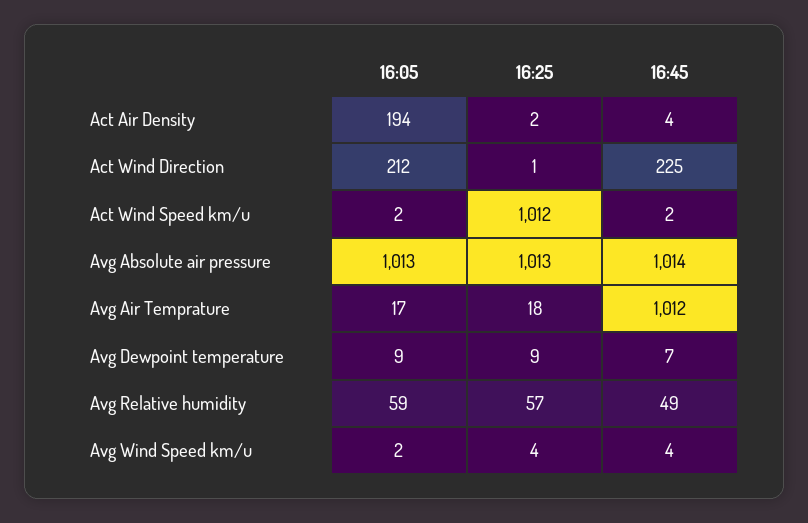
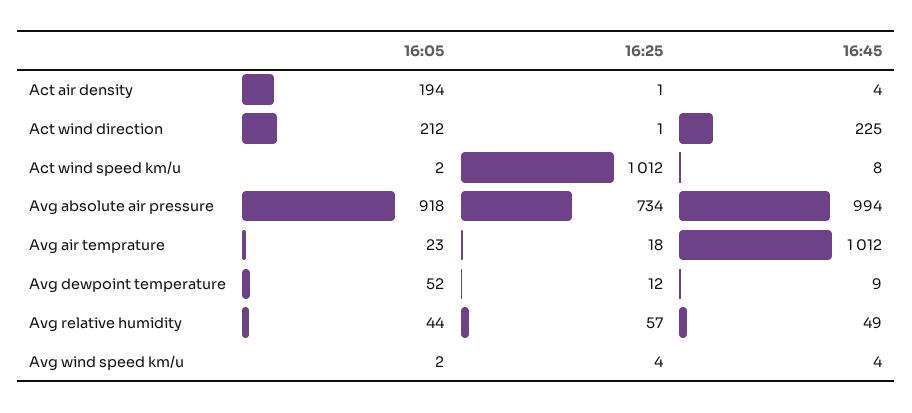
16:25, Act Air Density: 2 -> 1
16:45, Act Wind Speed km/u: 2 -> 8
16:05, Avg Absolute air pressure: 1013 -> 918
16:25, Avg Absolute air pressure: 1013 -> 734
16:45, Avg Absolute air pressure: 1014 -> 994
16:05, Avg Air Temprature: 17 -> 23
16:05, Avg Dewpoint temperature: 9 -> 52
16:25, Avg Dewpoint temperature: 9 -> 12
16:45, Avg Dewpoint temperature: 7 -> 9
16:05, Avg Relative humidity: 59 -> 44

